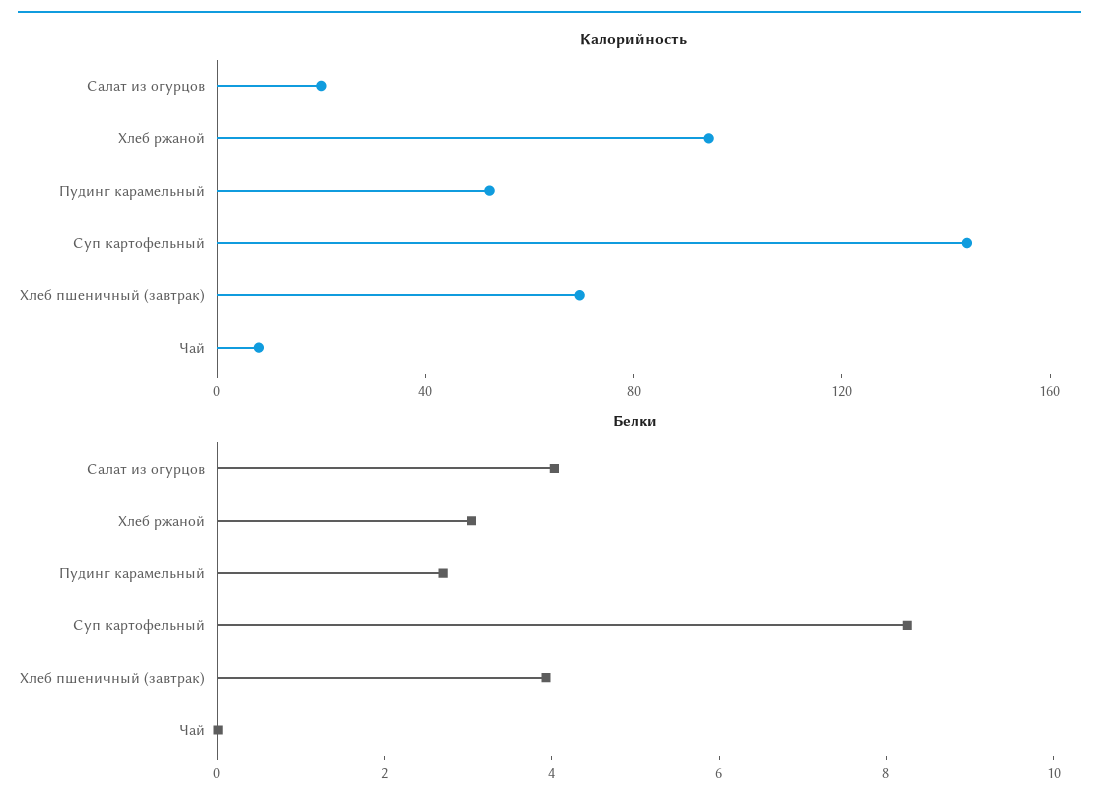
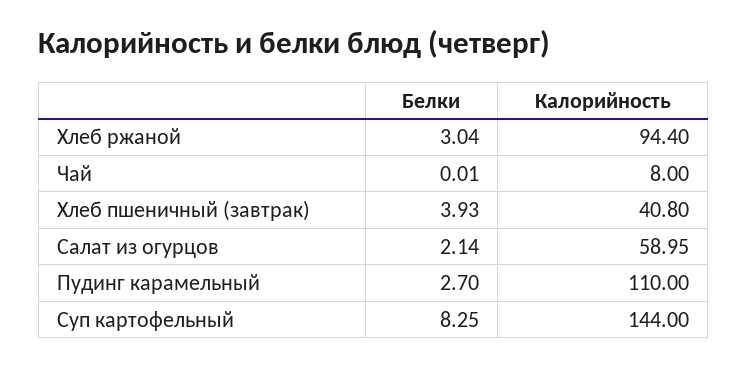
Калорийность, Салат из огурцов: 20 -> 58.95
Калорийность, Пудинг карамельный: 50 -> 110
Калорийность, Хлеб пшеничный (завтрак): 70 -> 40.8
Белки, Салат из огурцов: 4 -> 2.14

